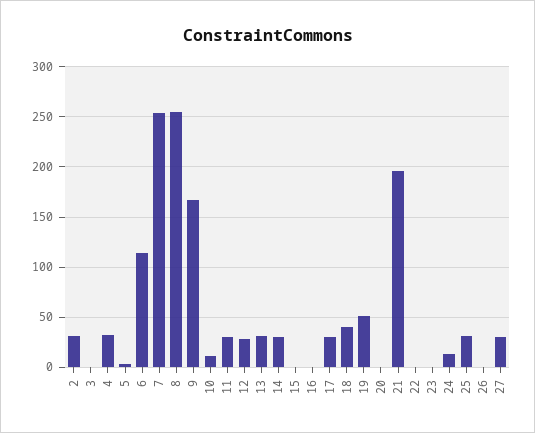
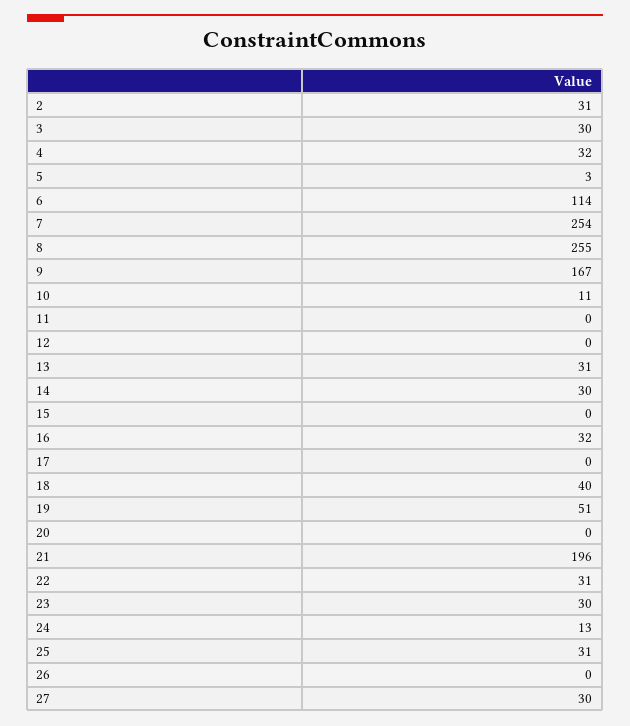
3: 0 -> 30
11: 30 -> 0
12: 30 -> 0
16: 0 -> 32
17: 30 -> 0
22: 0 -> 31
23: 0 -> 30

